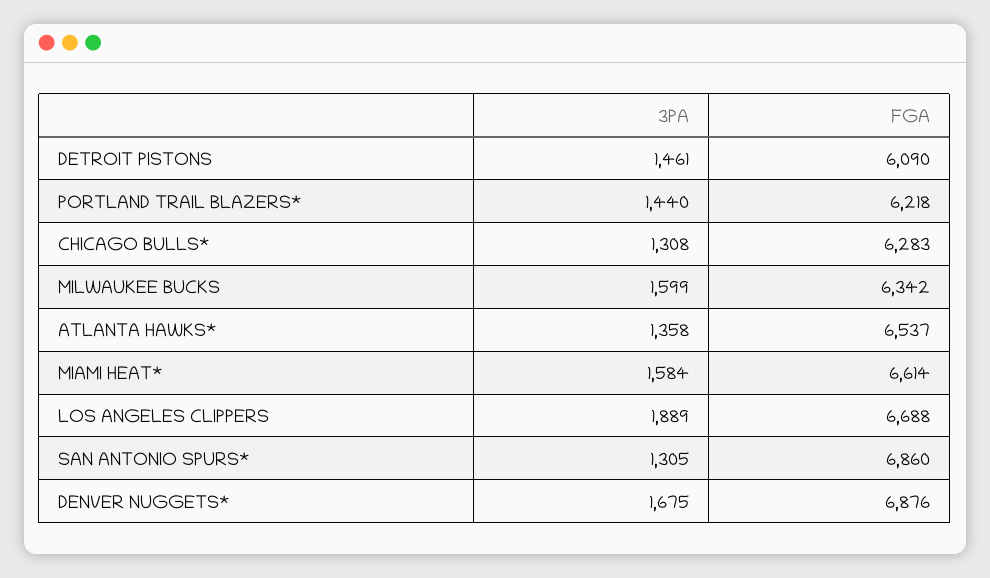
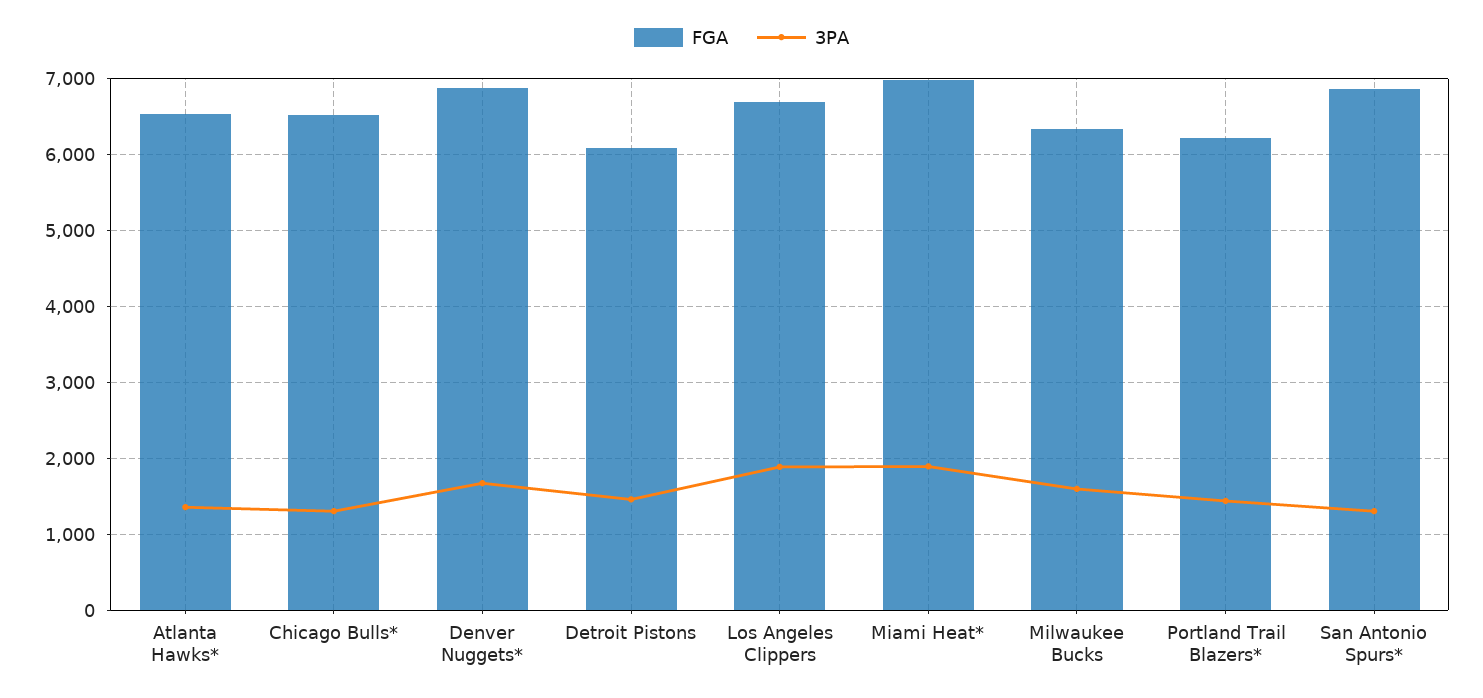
FGA, CHICAGO BULLS*: 6283 -> 6500
3PA, MIAMI HEAT*: 1584 -> 1900
FGA, MIAMI HEAT*: 6614 -> 7000

